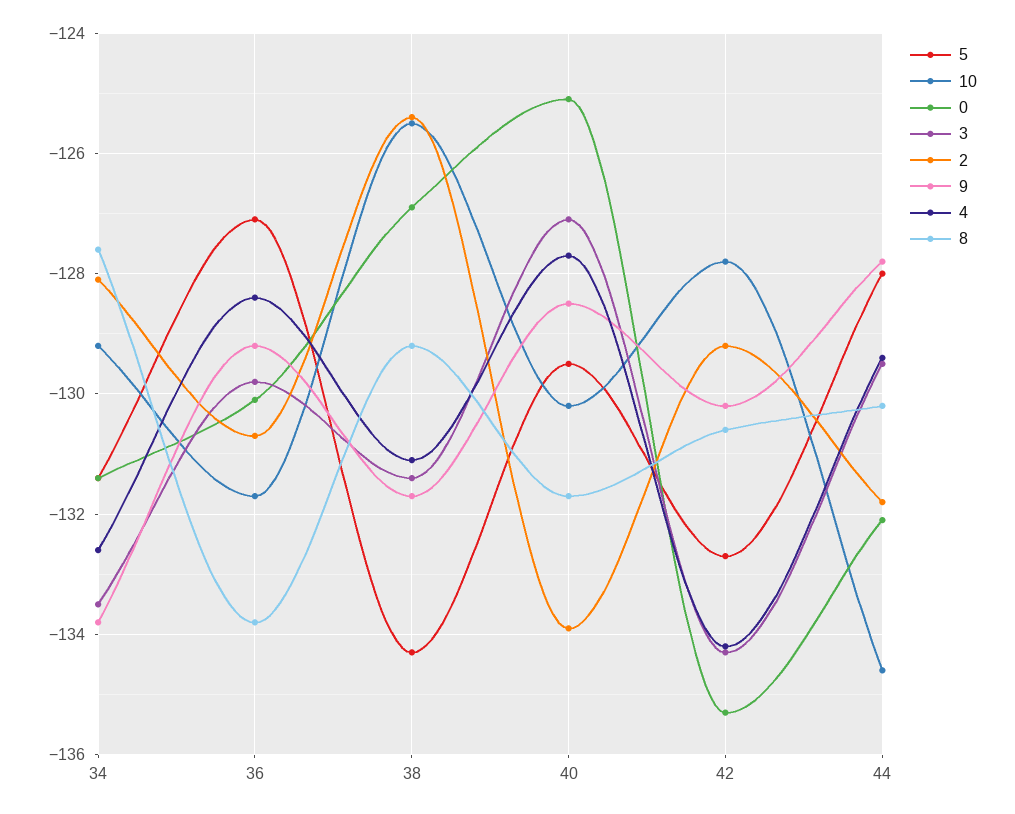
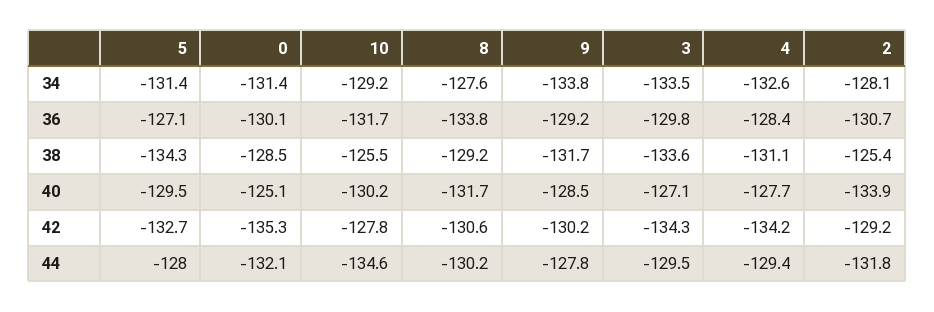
0, 38: -127 -> -128.5
3, 38: -131.5 -> -133.6

